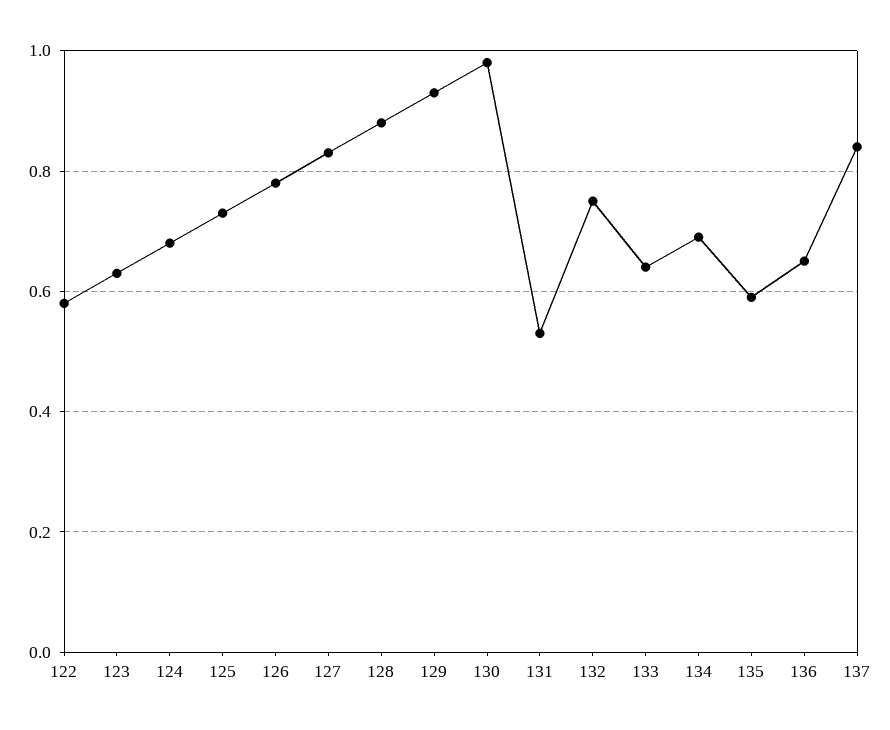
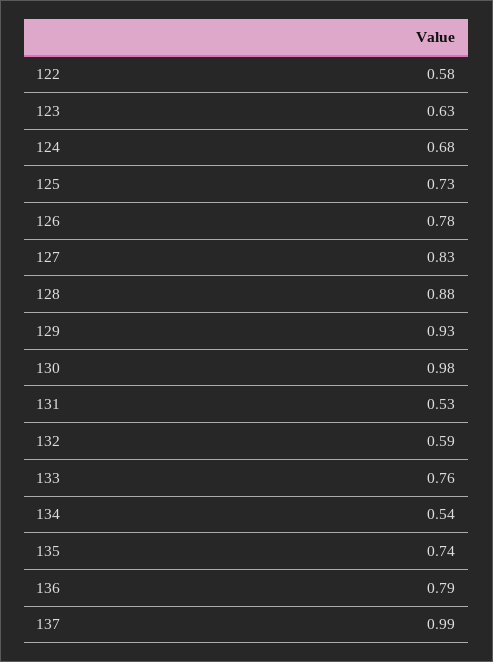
132: 0.75 -> 0.59
133: 0.65 -> 0.76
134: 0.7 -> 0.54
135: 0.6 -> 0.74
136: 0.65 -> 0.79
137: 0.85 -> 0.99

